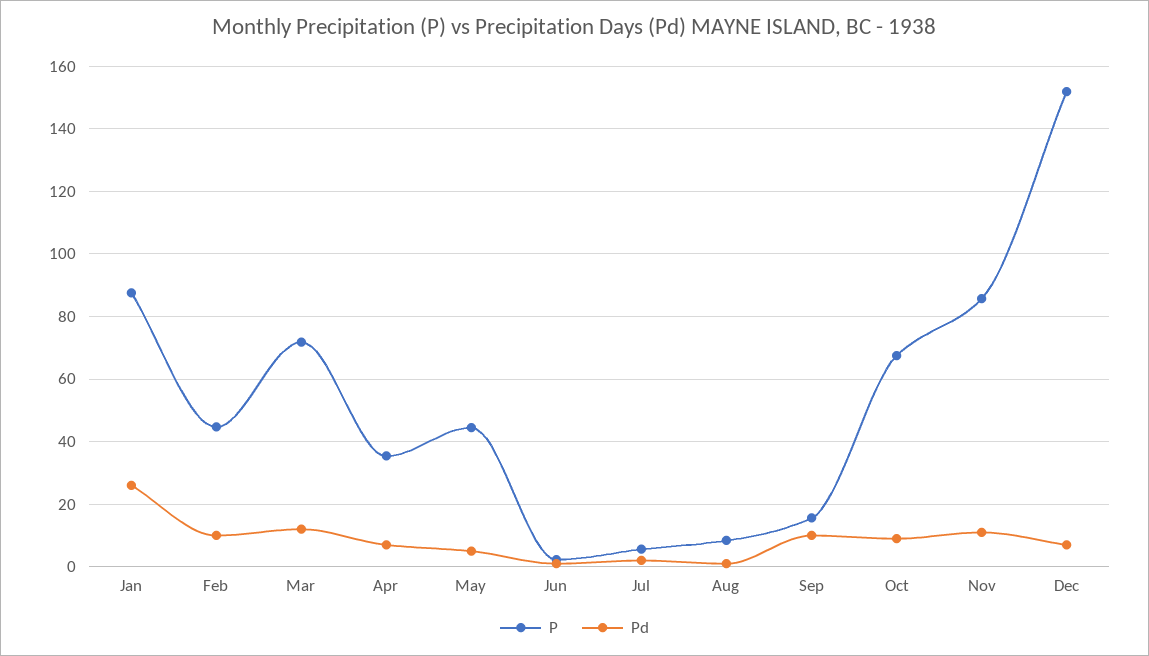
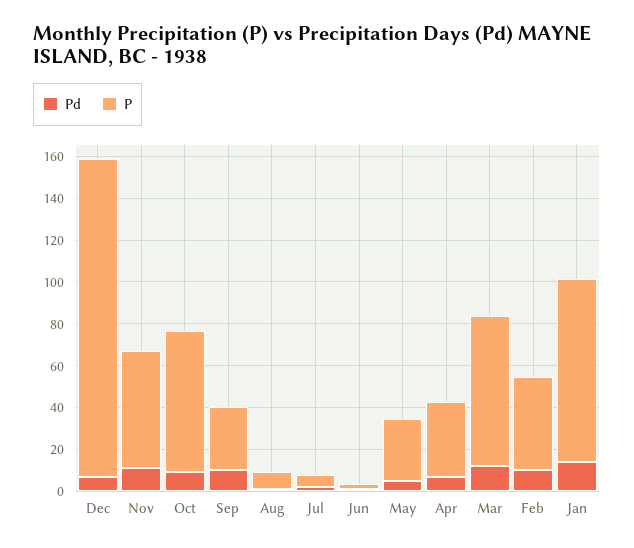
Pd, Jan: 26 -> 15
P, May: 44 -> 30
P, Sep: 16 -> 30
P, Nov: 86 -> 55

